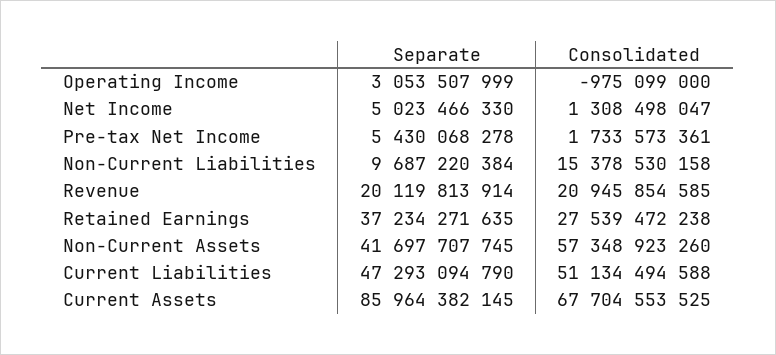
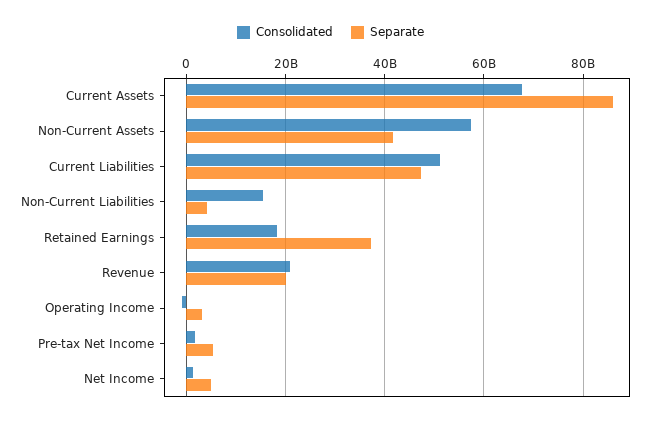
Separate, Non-Current Liabilities: 9687220384 -> 4000000000
Consolidated, Retained Earnings: 27539472238 -> 18000000000

